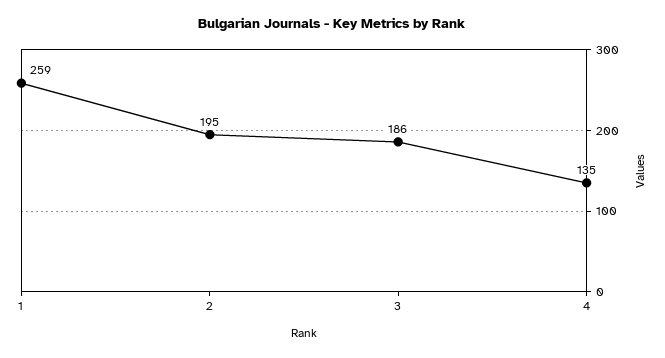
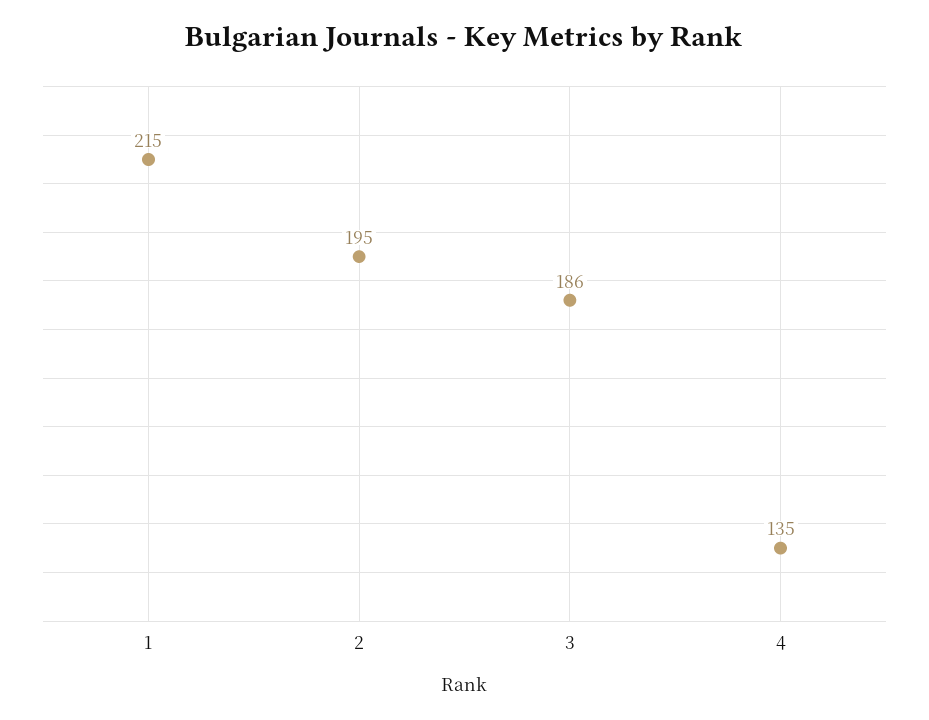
1: 259 -> 215

